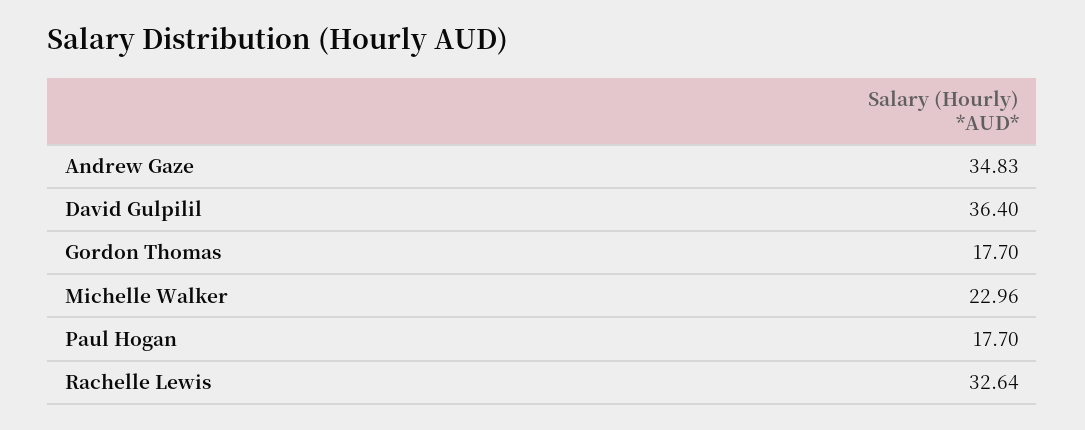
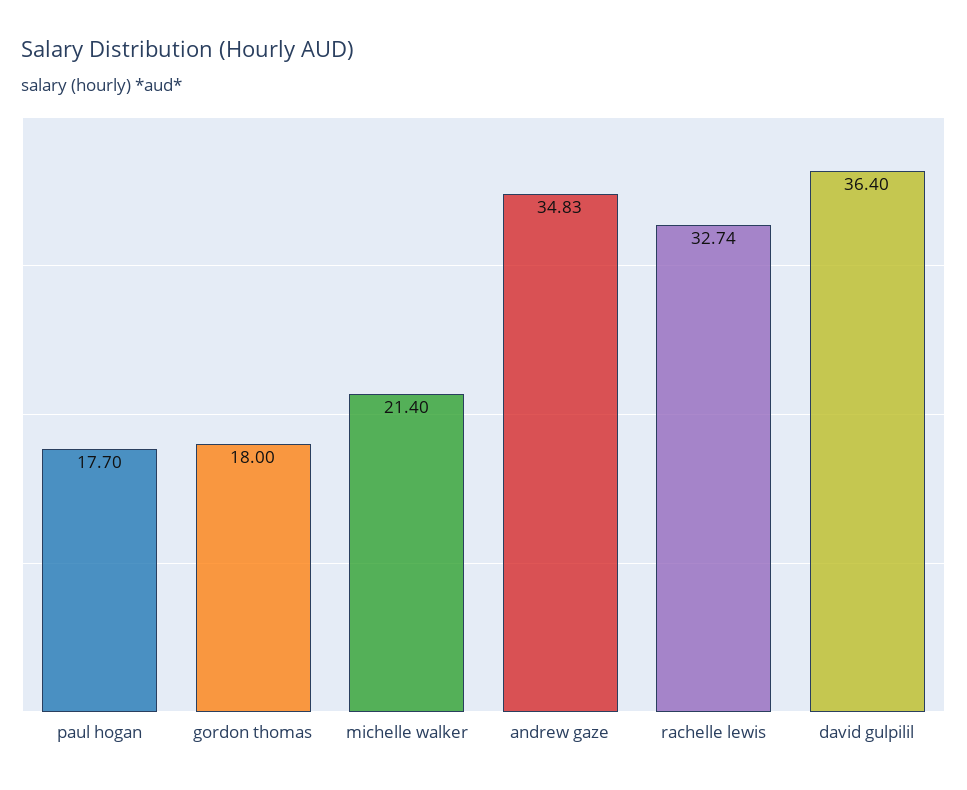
Gordon Thomas: 17.7 -> 18
Michelle Walker: 22.96 -> 21.4
Rachelle Lewis: 32.64 -> 32.74

